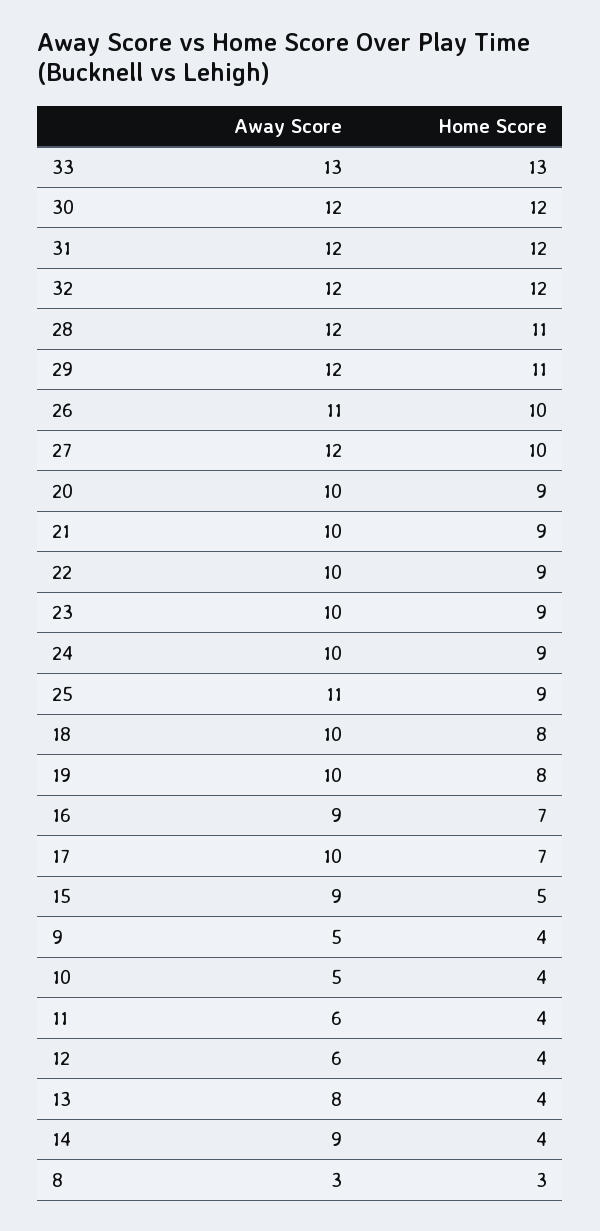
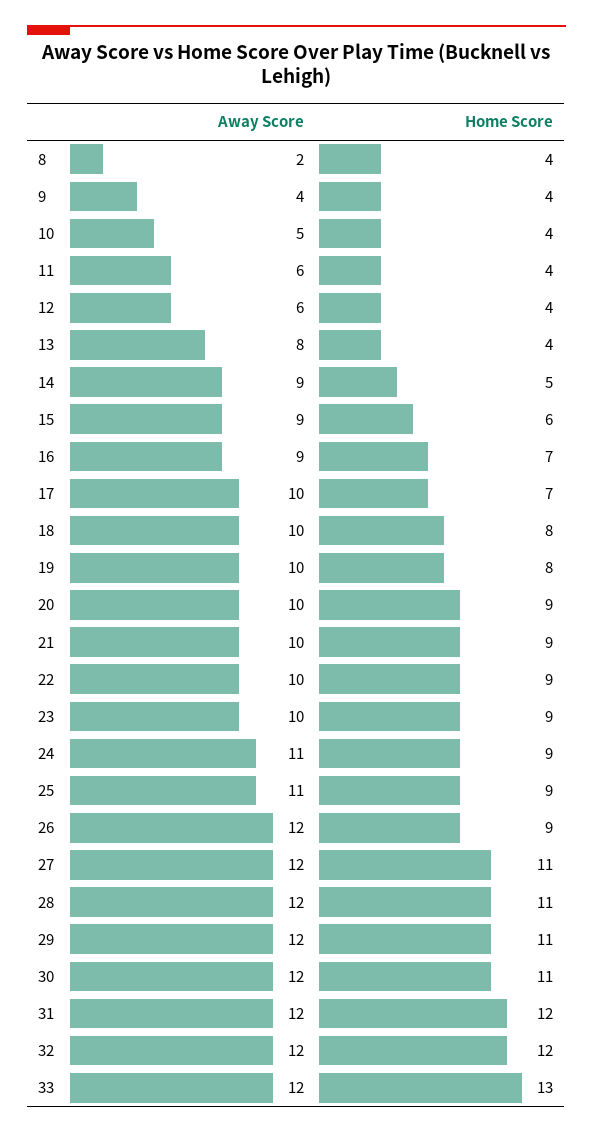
Away Score, 33: 13 -> 12
Home Score, 30: 12 -> 11
Away Score, 26: 11 -> 12
Home Score, 26: 10 -> 9
Home Score, 27: 10 -> 11
Away Score, 24: 10 -> 11
Home Score, 15: 5 -> 6
Away Score, 9: 5 -> 4
Home Score, 14: 4 -> 5
Away Score, 8: 3 -> 2
Home Score, 8: 3 -> 4

